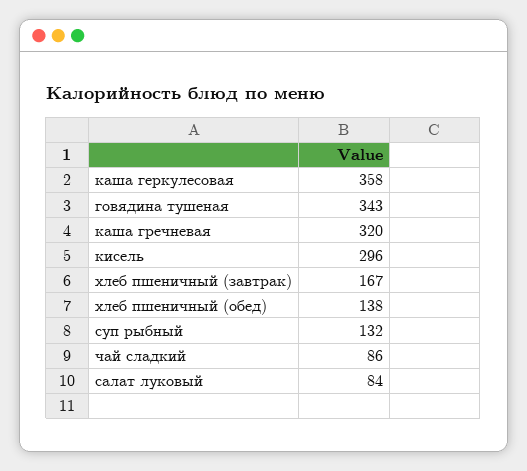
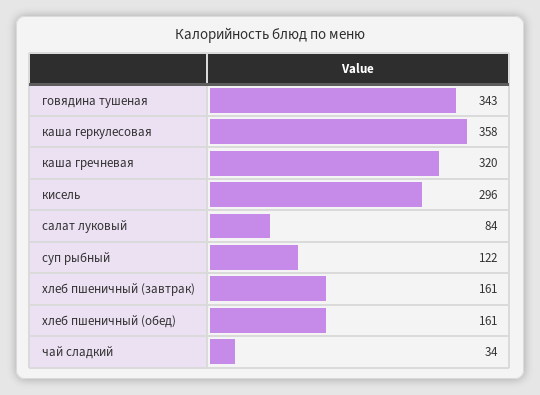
хлеб пшеничный (завтрак): 167 -> 161
хлеб пшеничный (обед): 138 -> 161
суп рыбный: 132 -> 122
чай сладкий: 86 -> 34

